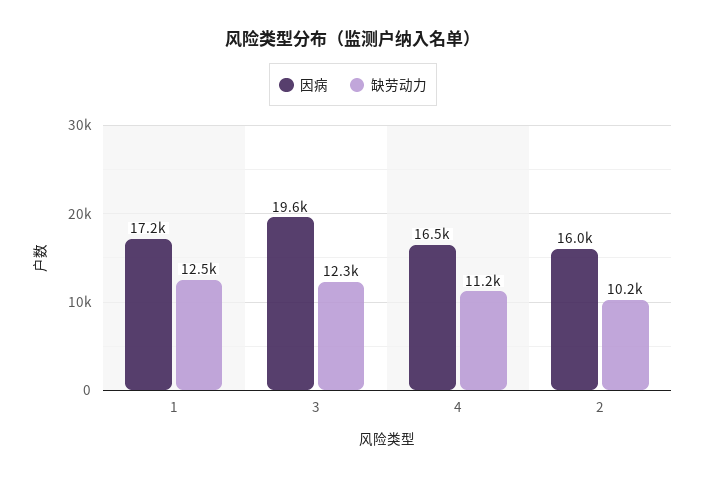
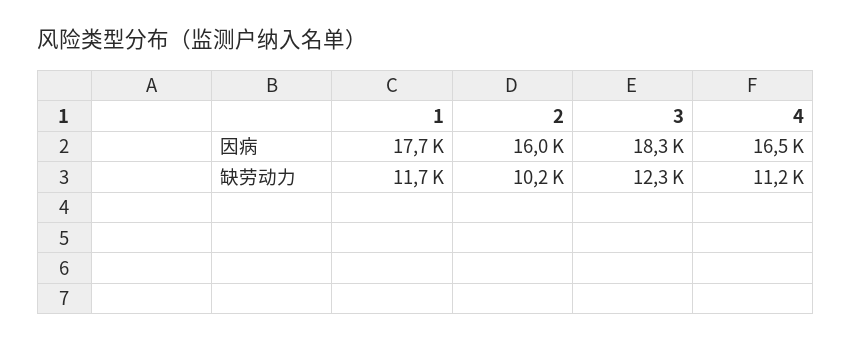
因病, 1: 17200 -> 17700
缺劳动力, 1: 12500 -> 11700
因病, 3: 19600 -> 18300

